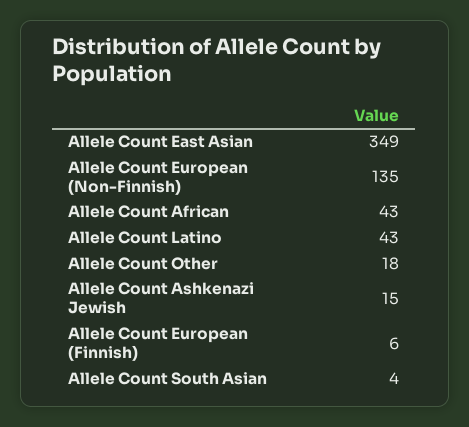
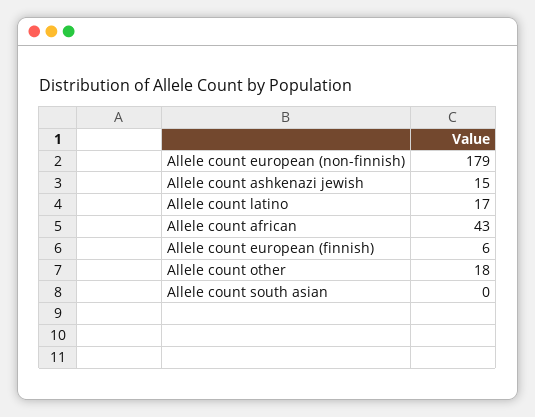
Allele Count East Asian: 349 -> none
Allele Count European (Non-Finnish): 135 -> 179
Allele Count Latino: 43 -> 17
Allele Count South Asian: 4 -> 0

